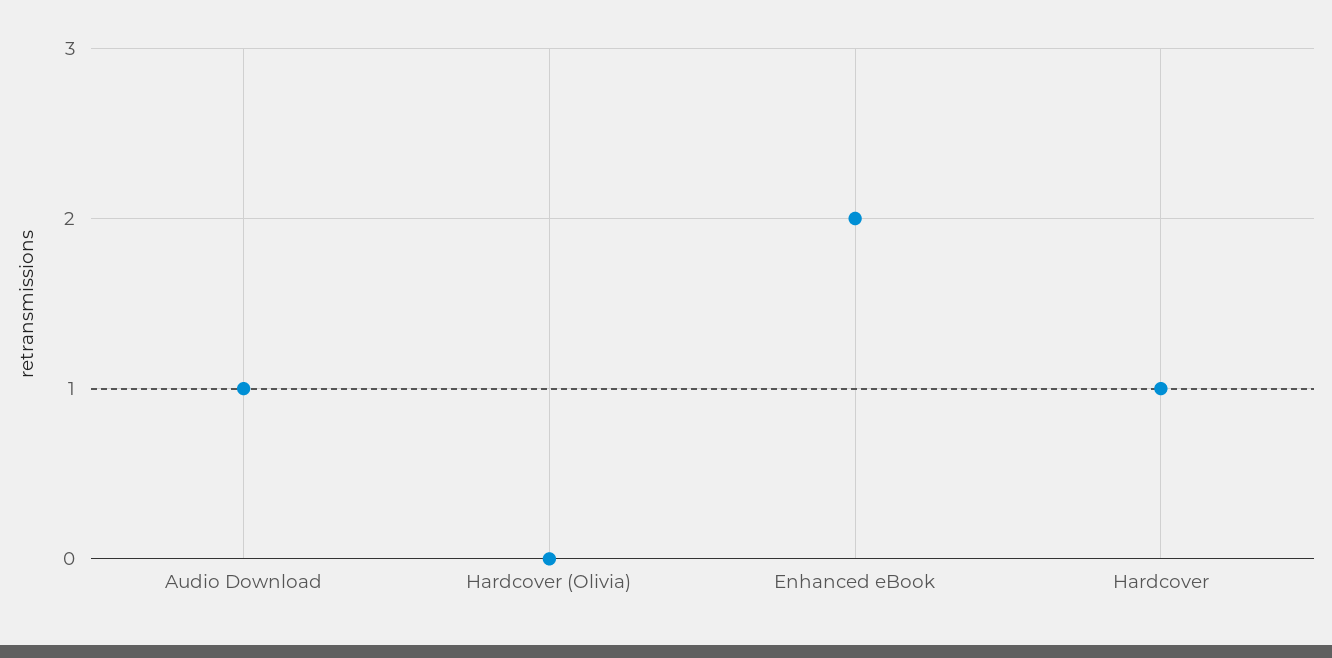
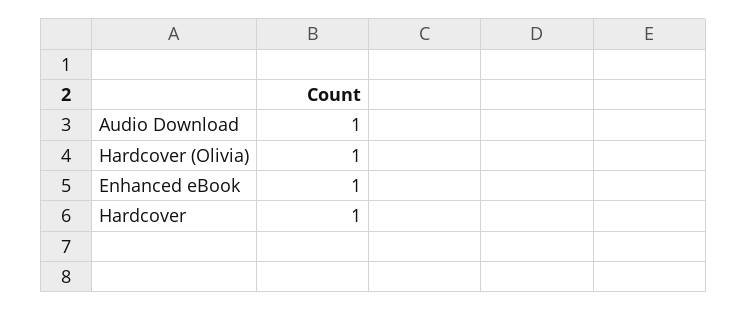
Hardcover (Olivia): 0 -> 1
Enhanced eBook: 2 -> 1

